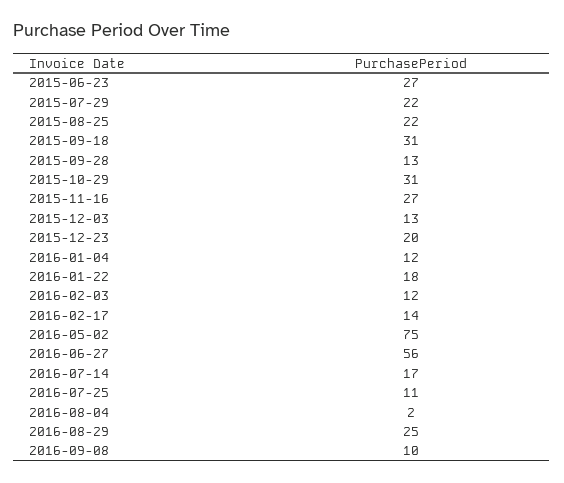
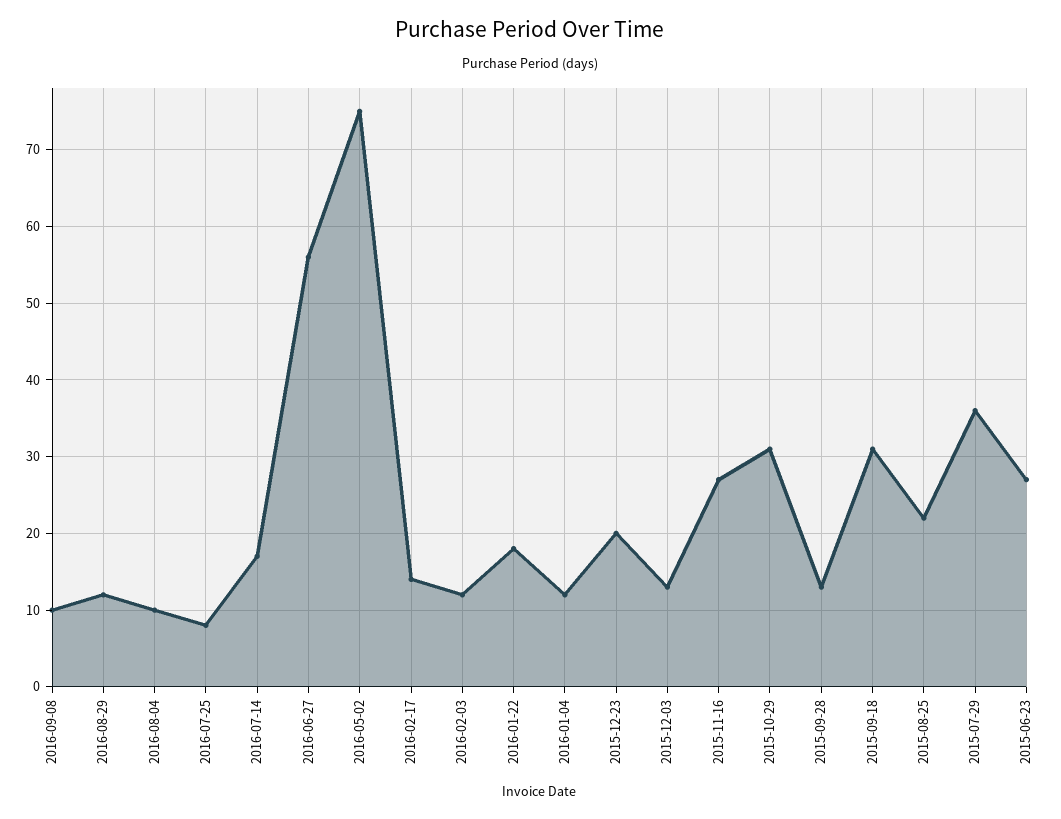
2015-07-29: 22 -> 36
2016-07-25: 11 -> 8
2016-08-04: 2 -> 10
2016-08-29: 25 -> 12

